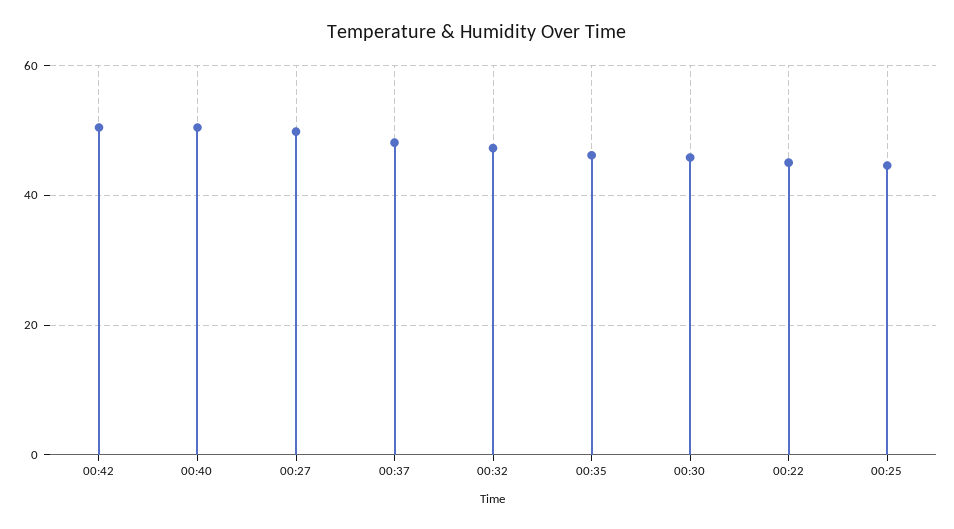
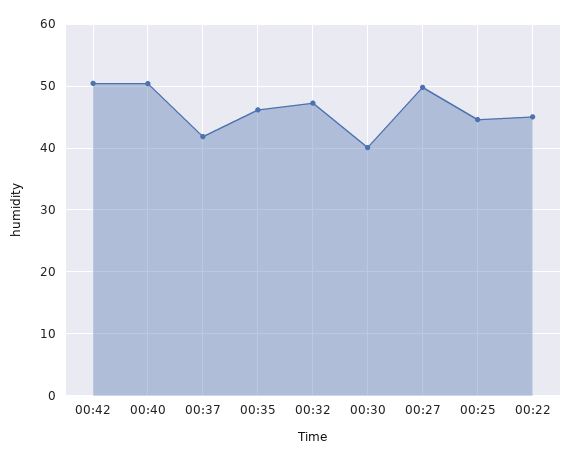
00:37: 48 -> 42
00:30: 46 -> 40

